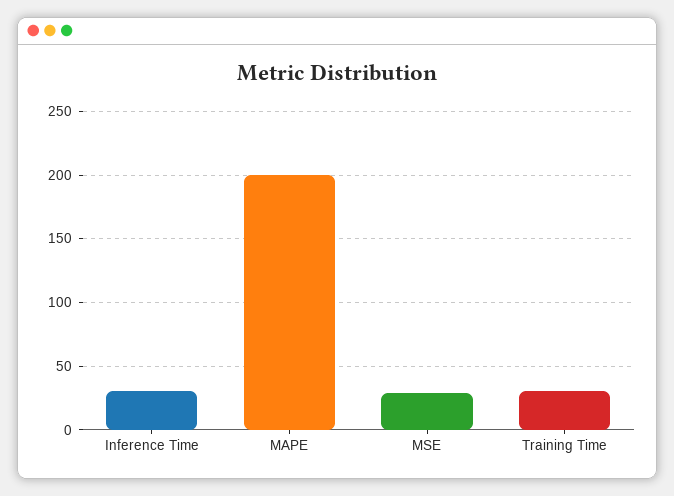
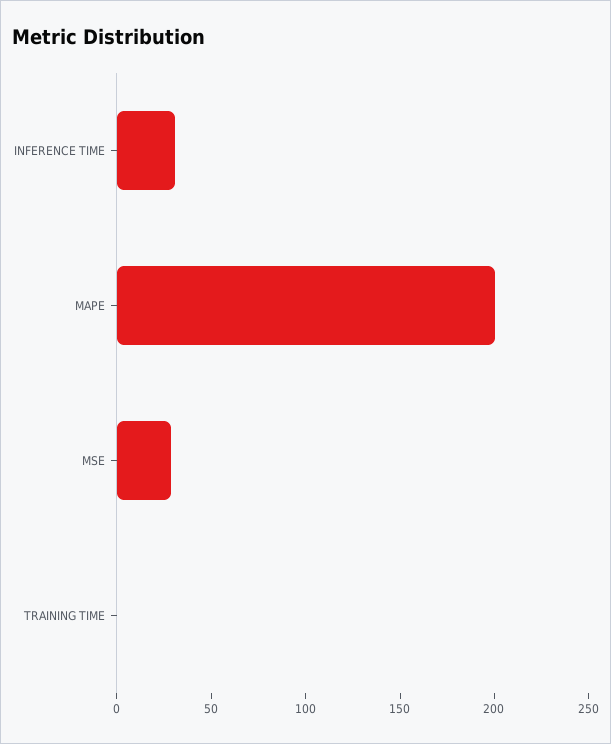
Training Time: 30 -> 0

